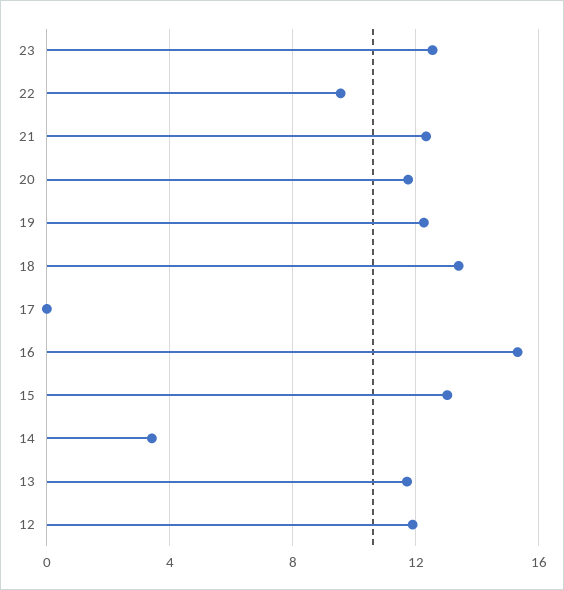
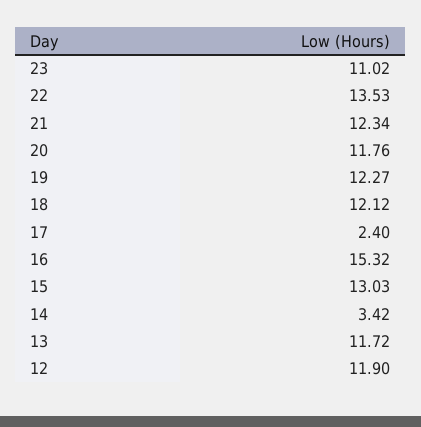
23: 12.5 -> 11.02
22: 9.5 -> 13.53
18: 13.5 -> 12.12
17: 0 -> 2.4

